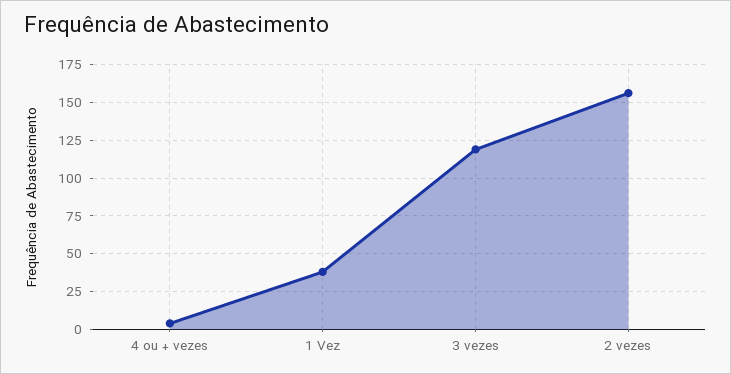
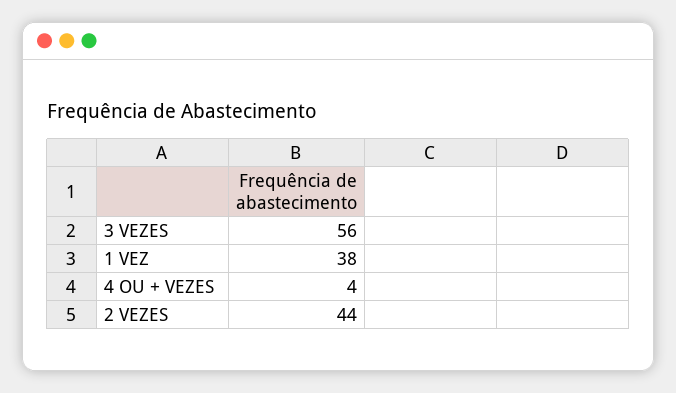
3 vezes: 120 -> 56
2 vezes: 155 -> 44

